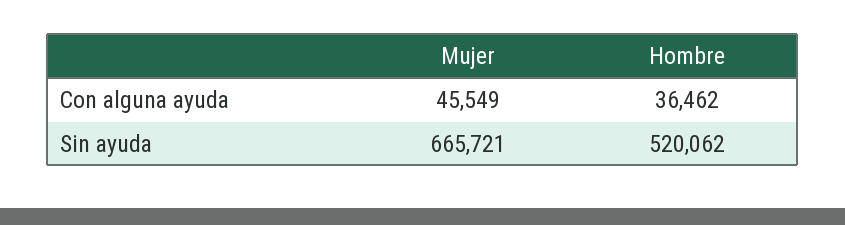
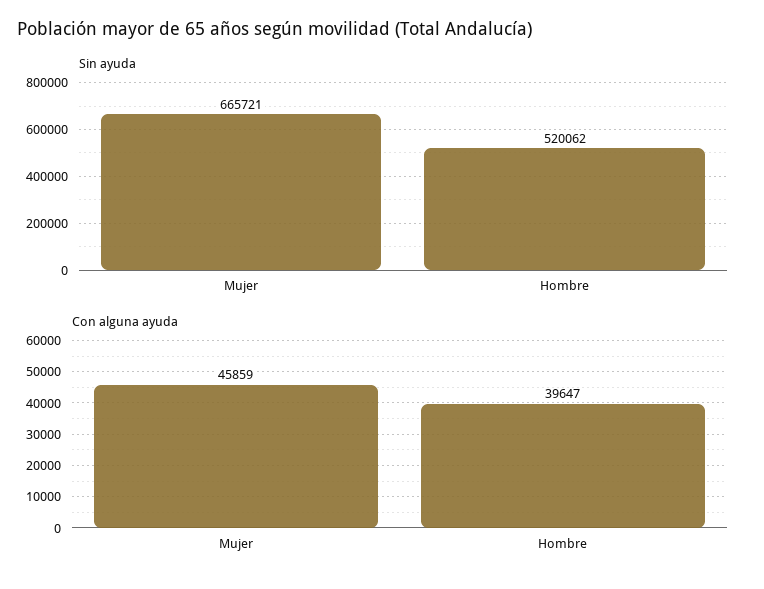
Con alguna ayuda, Mujer: 45549 -> 45859
Con alguna ayuda, Hombre: 36462 -> 39647

